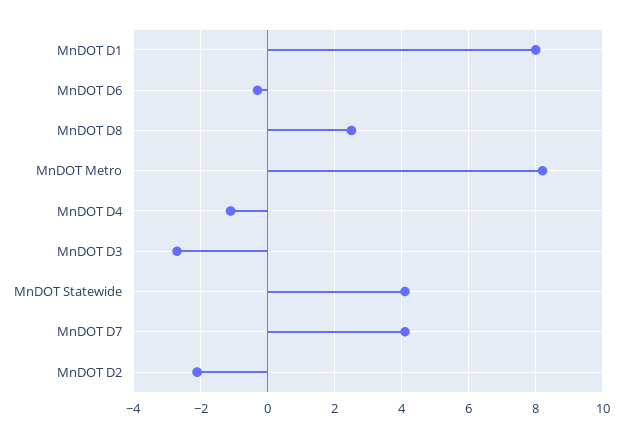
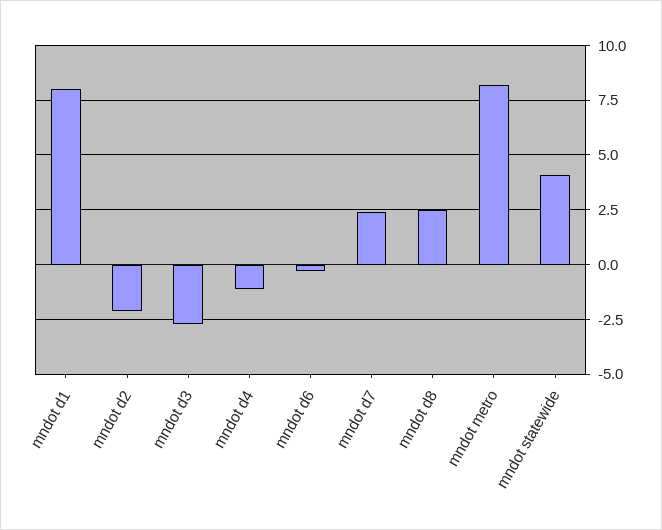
MnDOT D7: 4 -> 2.5

